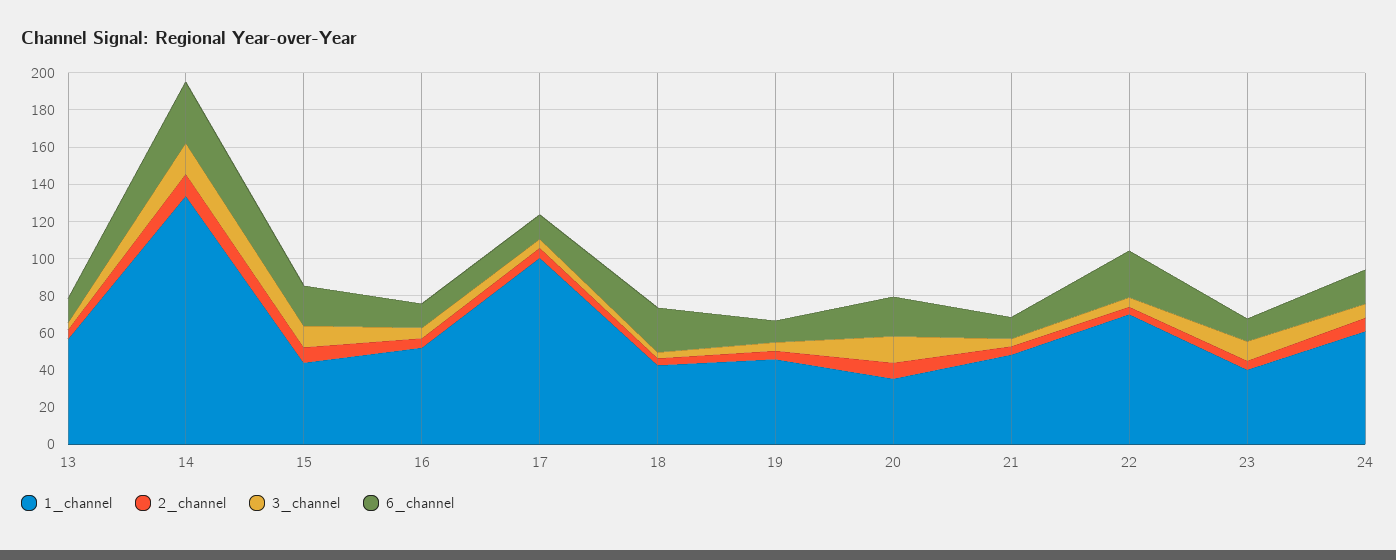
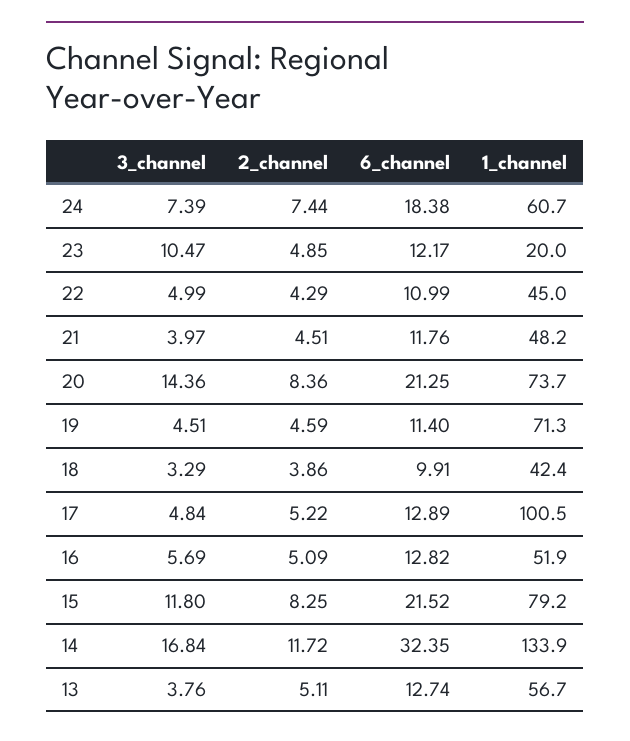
1_channel, 15: 45 -> 79.2
6_channel, 18: 25 -> 9.91
1_channel, 19: 45 -> 71.3
1_channel, 20: 35 -> 73.7
1_channel, 22: 70 -> 45
6_channel, 22: 25 -> 10.99
1_channel, 23: 40 -> 20

